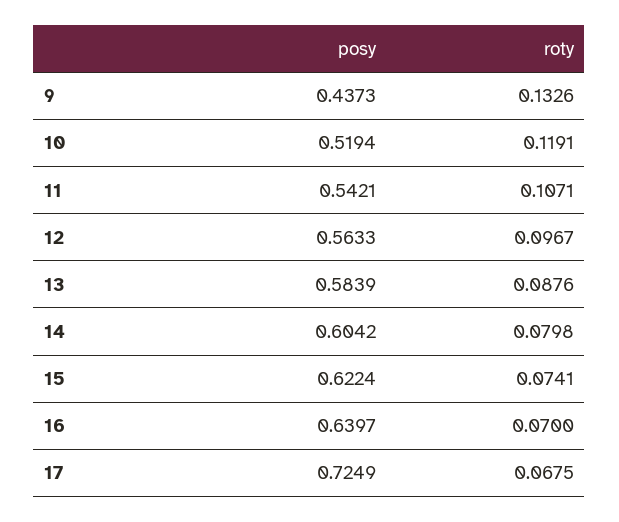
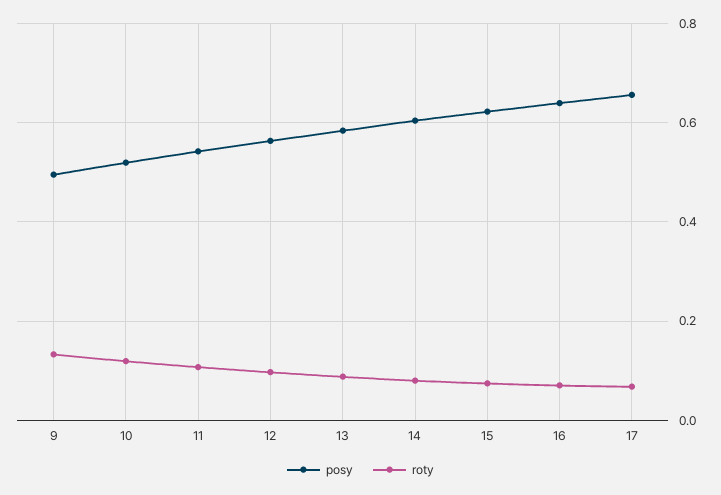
posy, 9: 0.4373 -> 0.5
posy, 17: 0.7249 -> 0.66

